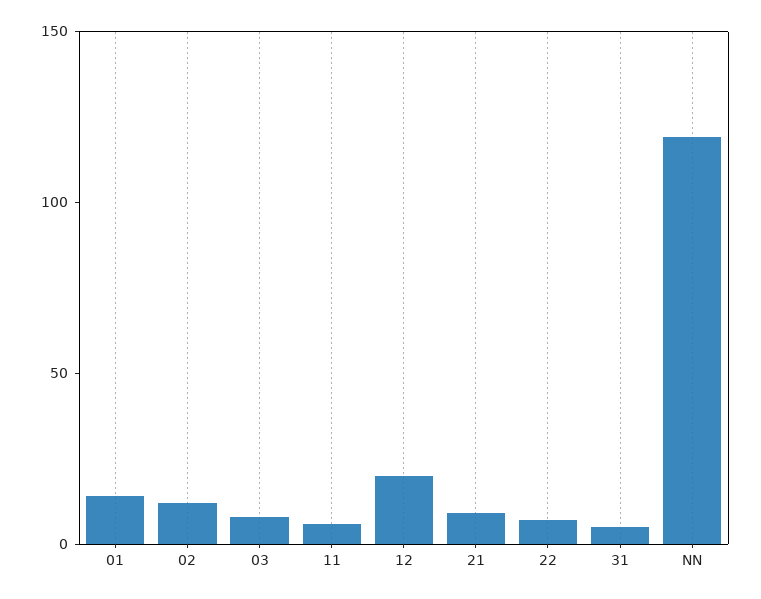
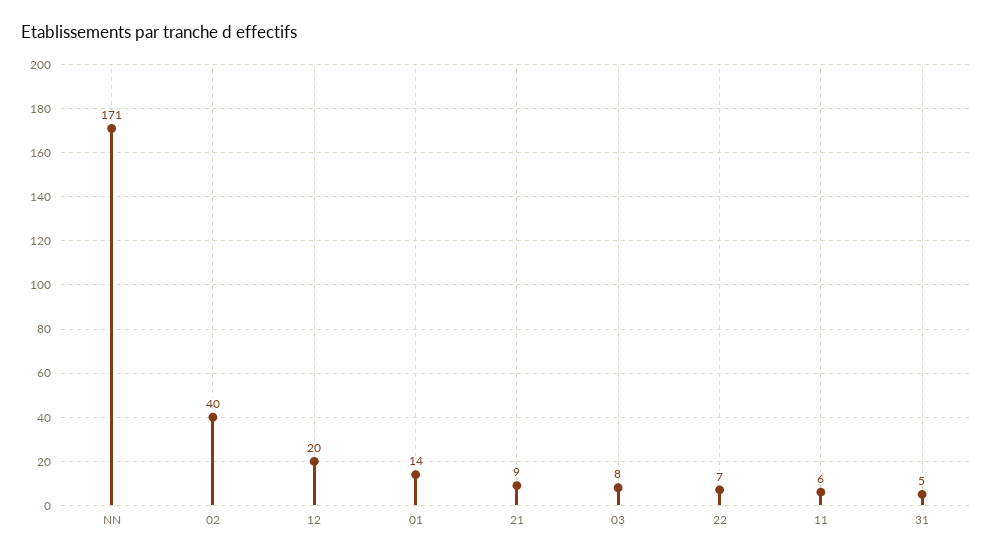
02: 10 -> 40
NN: 120 -> 171

